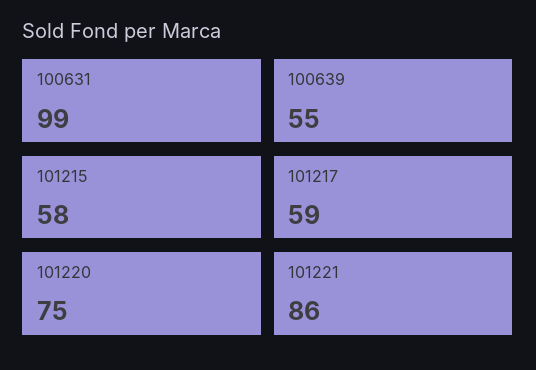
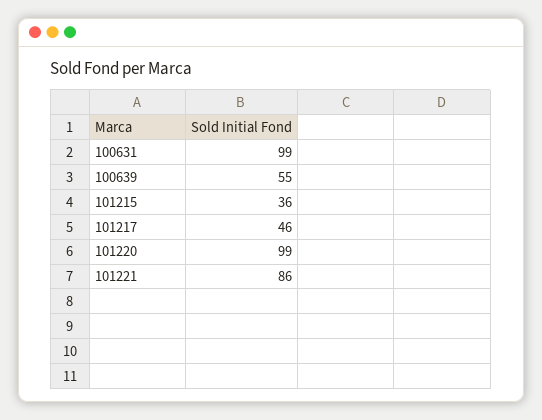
101215: 58 -> 36
101217: 59 -> 46
101220: 75 -> 99

